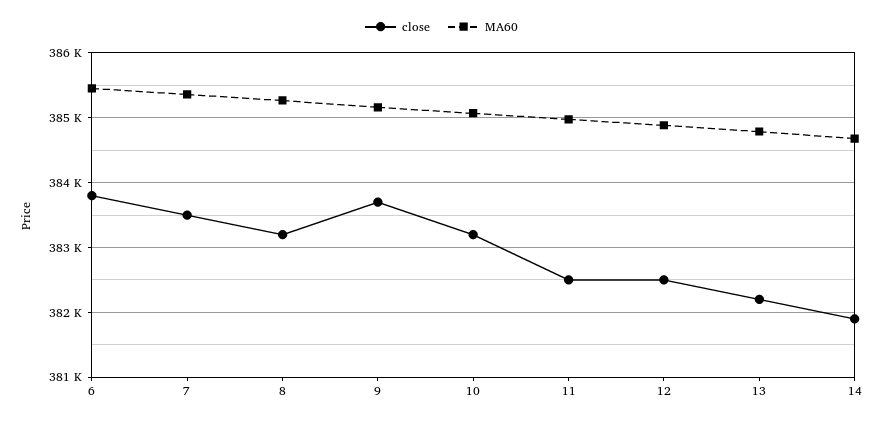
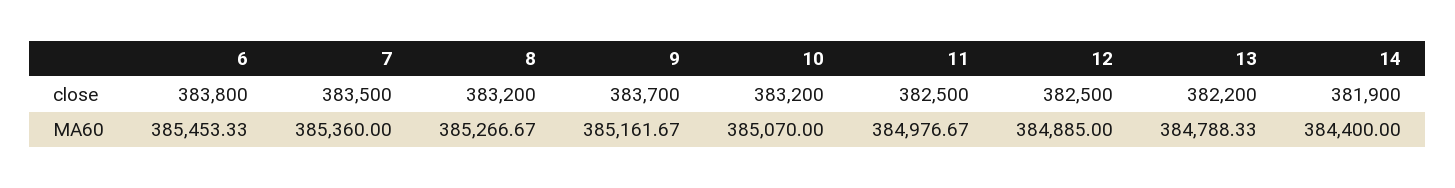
MA60, 14: 384700 -> 384400

